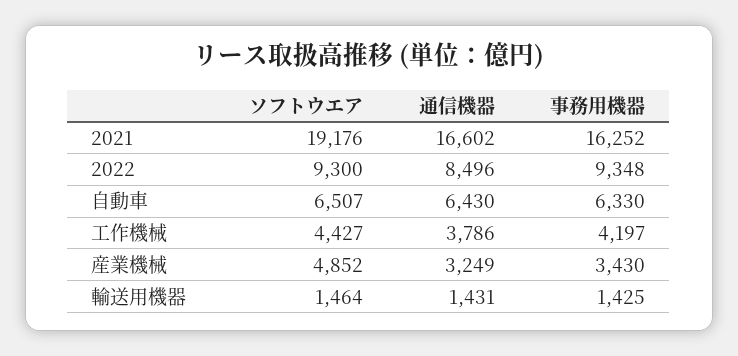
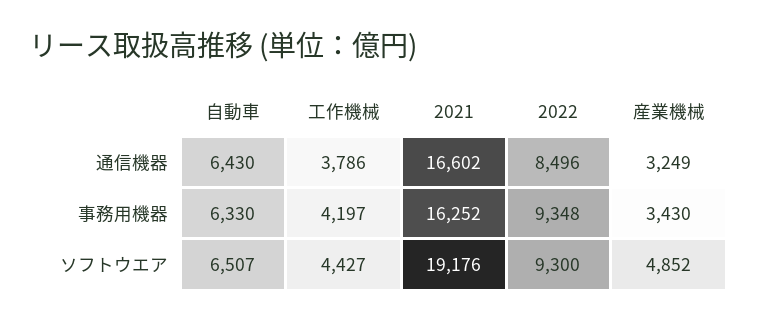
ソフトウエア, 輸送用機器: 1464 -> none
通信機器, 輸送用機器: 1431 -> none
事務用機器, 輸送用機器: 1425 -> none

